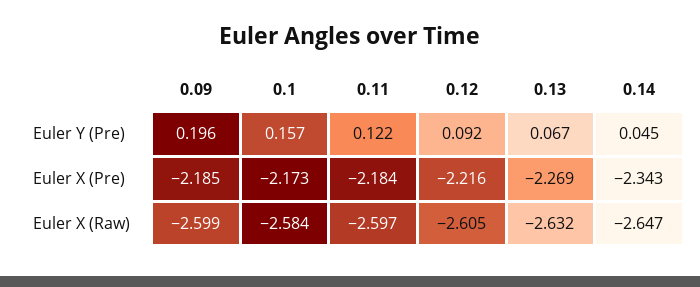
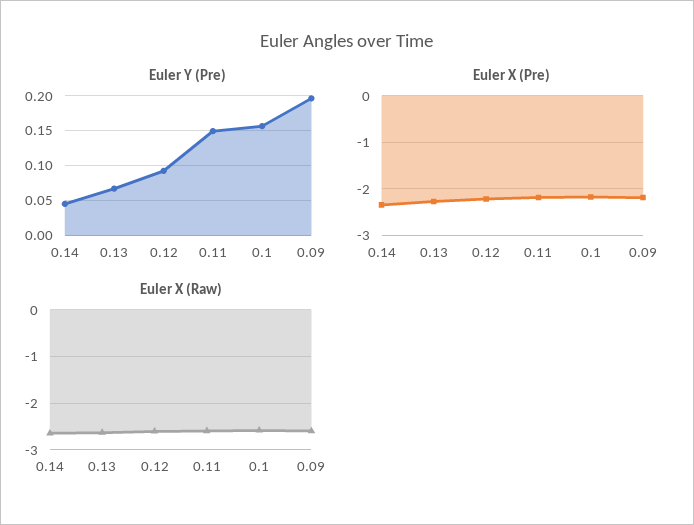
Euler Y (Pre), 0.11: 0.122 -> 0.15

